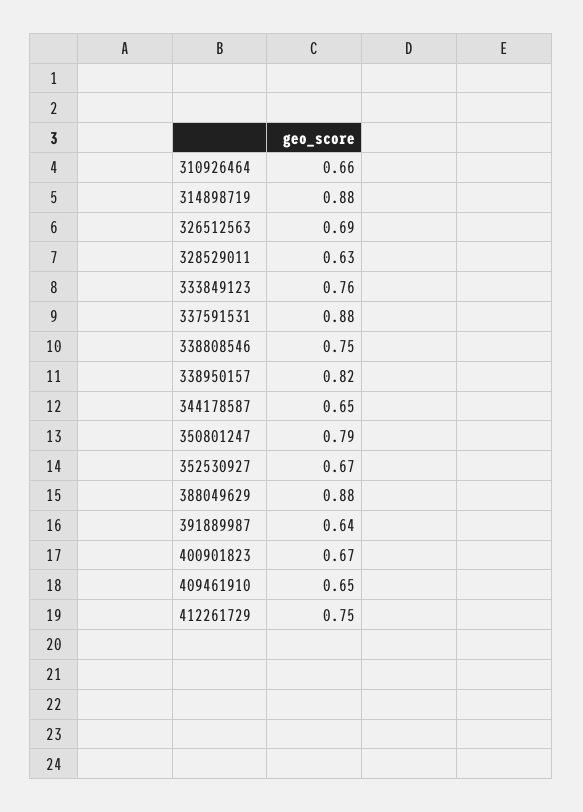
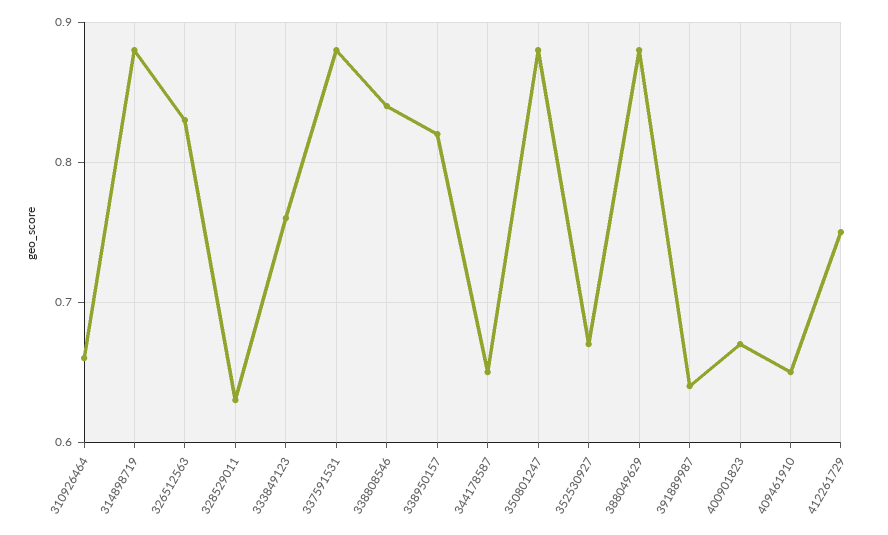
326512563: 0.69 -> 0.83
338808546: 0.75 -> 0.84
350801247: 0.79 -> 0.88

